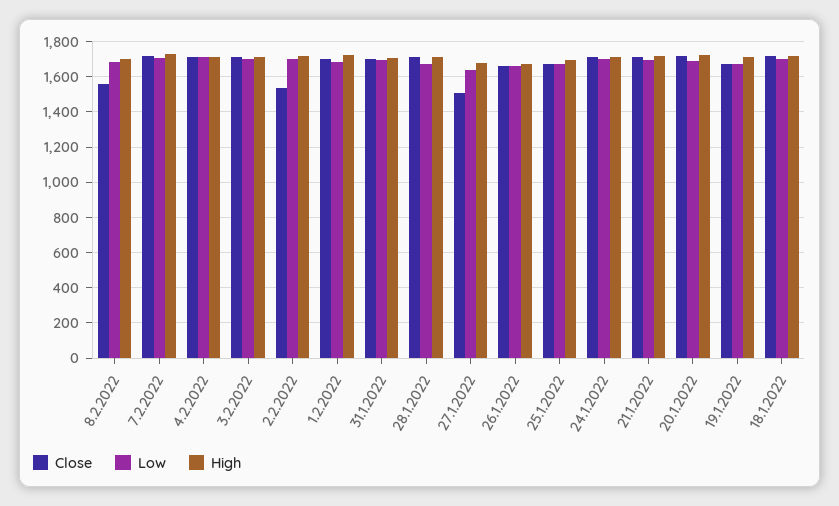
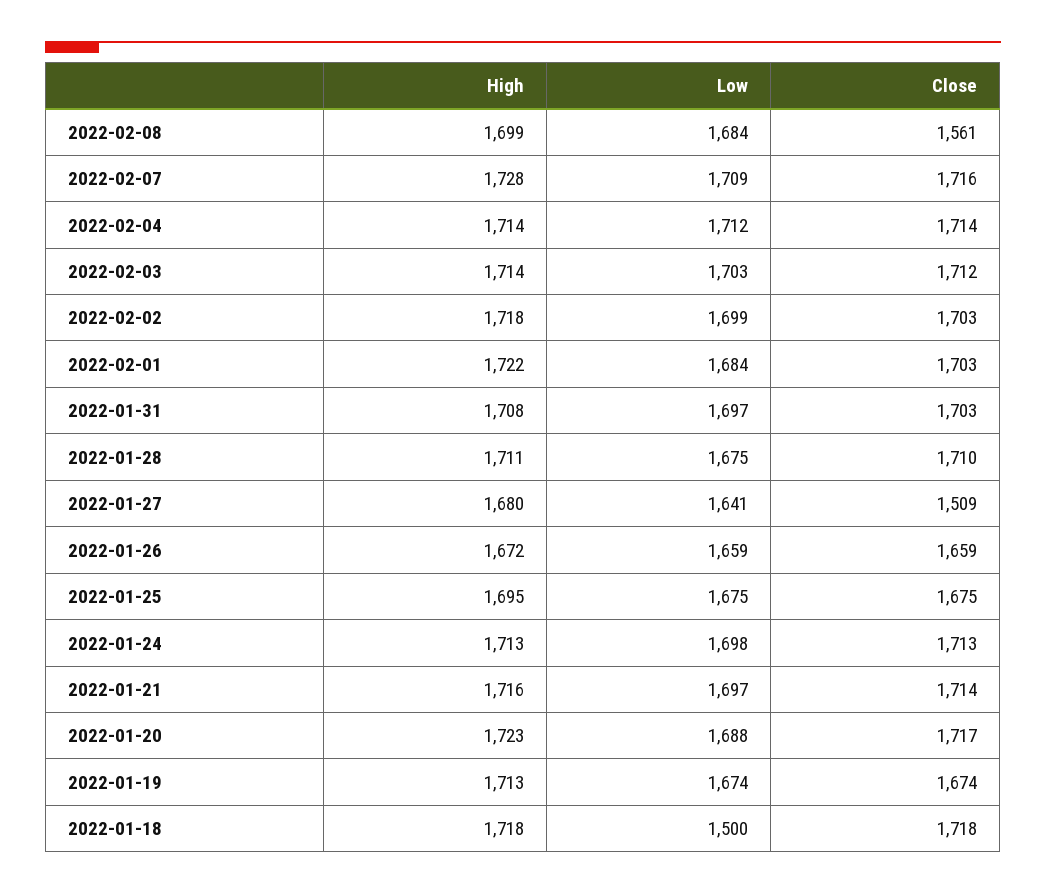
Close, 2.2.2022: 1550 -> 1703
Low, 18.1.2022: 1700 -> 1500

